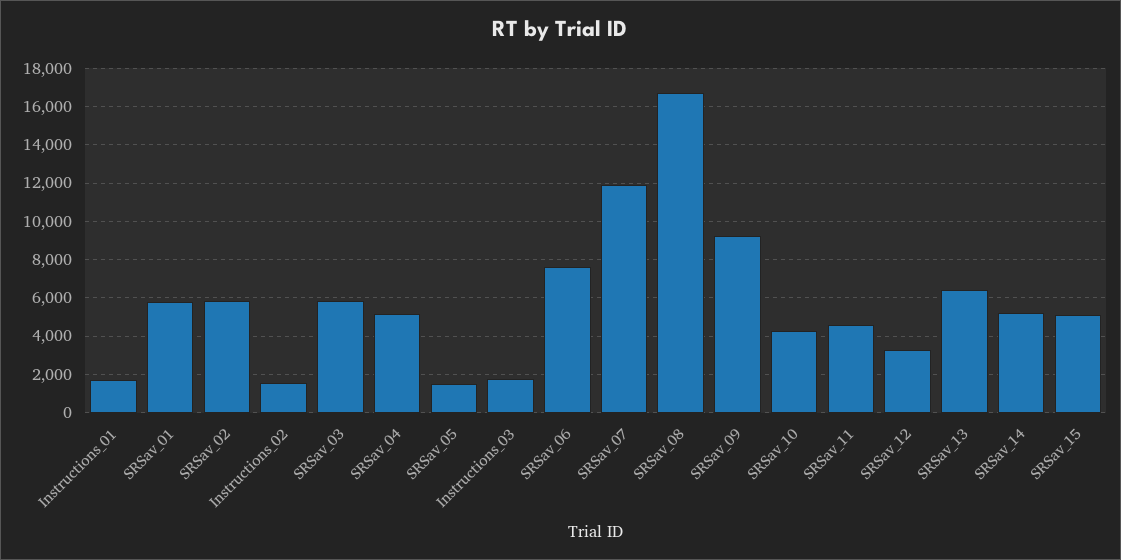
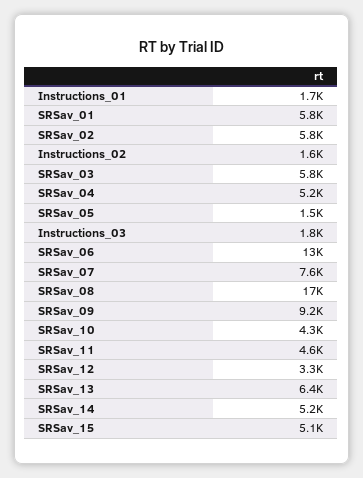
SRSav_06: 7500 -> 13000
SRSav_07: 12000 -> 7600

